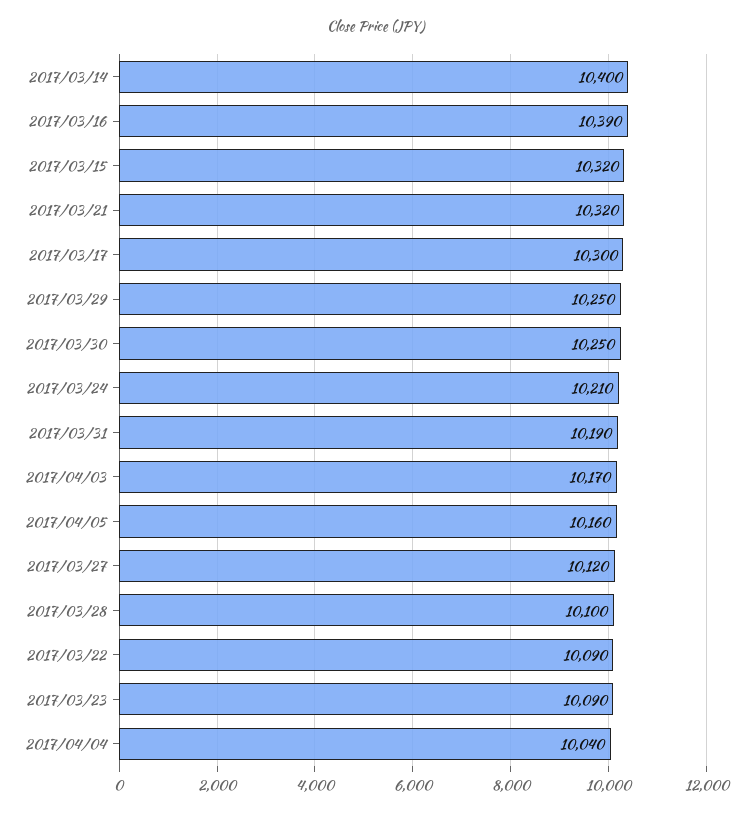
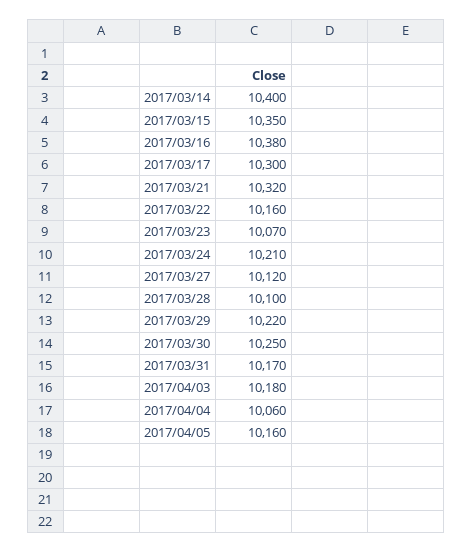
2017/03/16: 10390 -> 10380
2017/03/15: 10320 -> 10350
2017/03/29: 10250 -> 10220
2017/03/31: 10190 -> 10170
2017/04/03: 10170 -> 10180
2017/03/22: 10090 -> 10160
2017/03/23: 10090 -> 10070
2017/04/04: 10040 -> 10060

